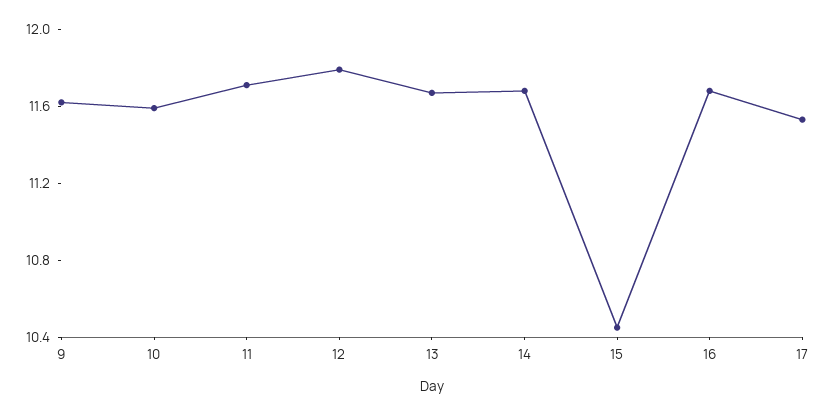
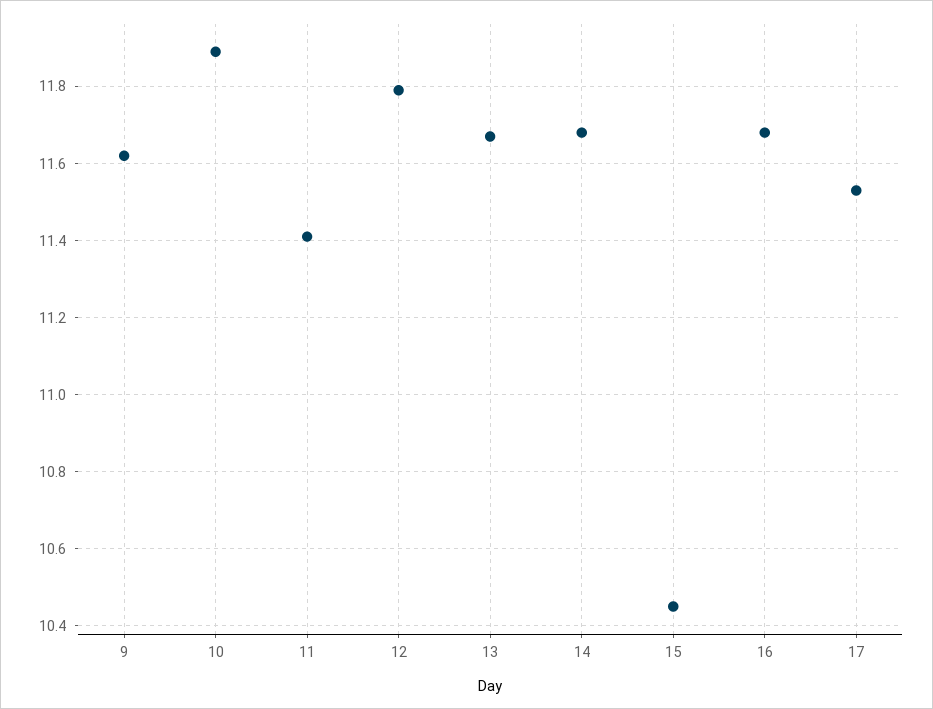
10: 11.6 -> 11.9
11: 11.7 -> 11.4

